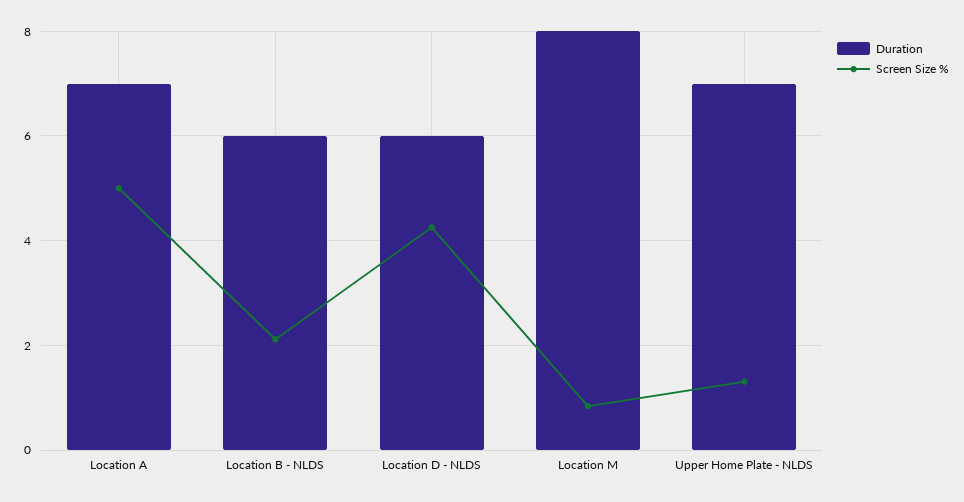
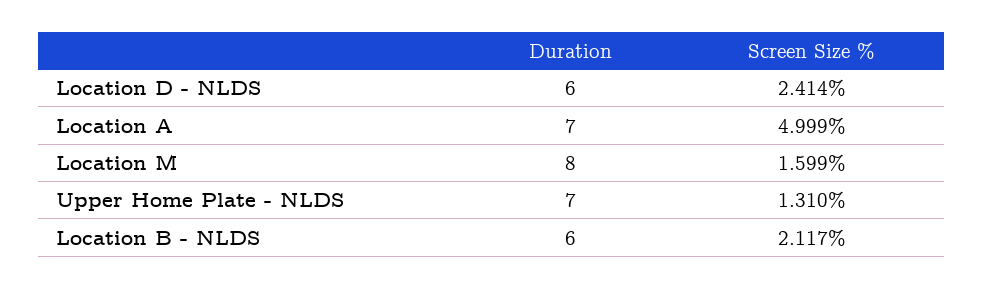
Screen Size %, Location D - NLDS: 4.2 -> 2.414
Screen Size %, Location M: 0.8 -> 1.599

